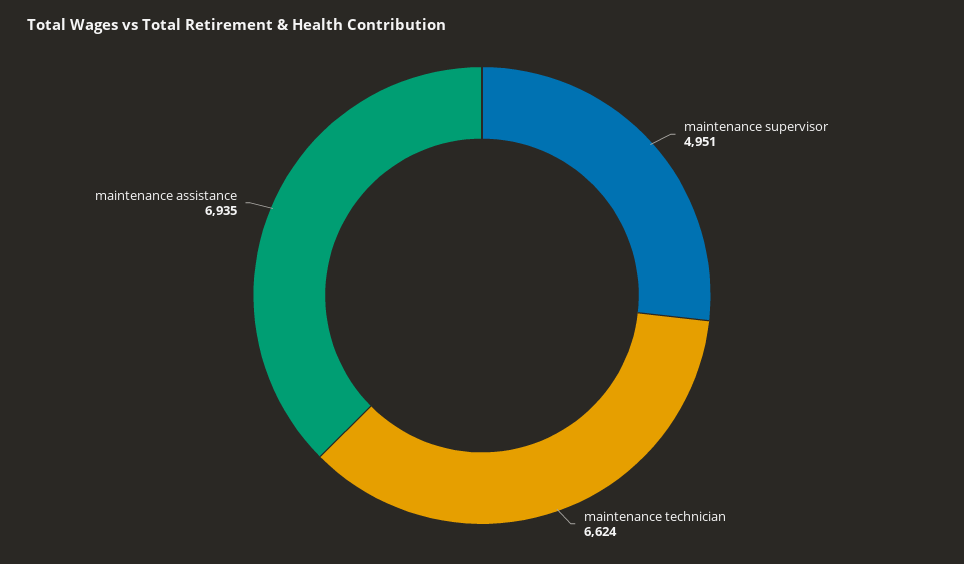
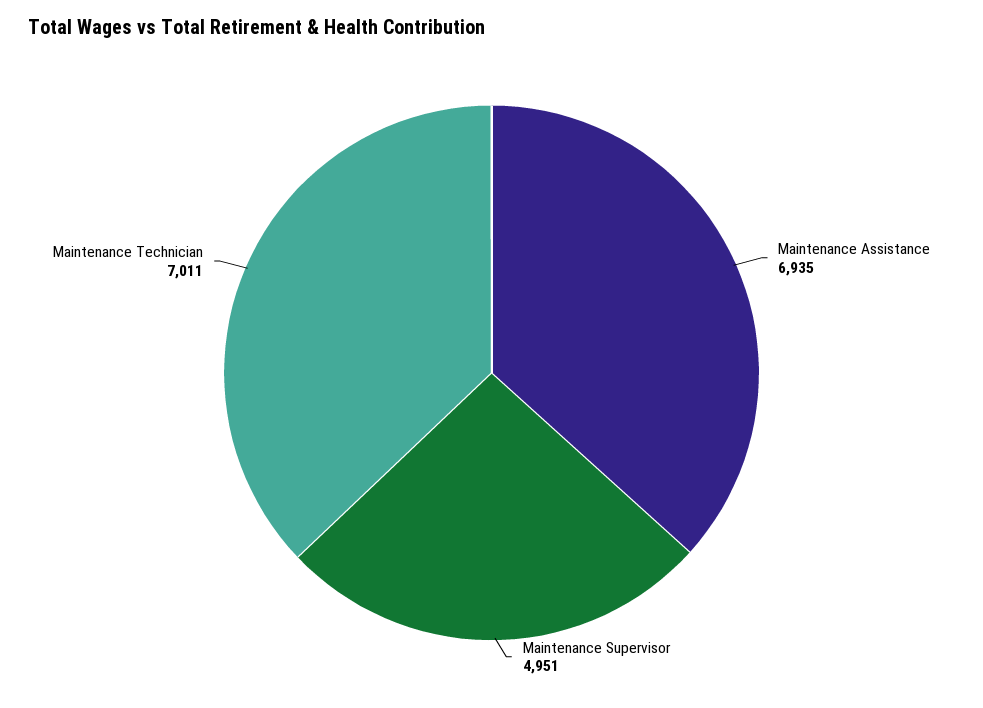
maintenance technician: 6624 -> 7011

